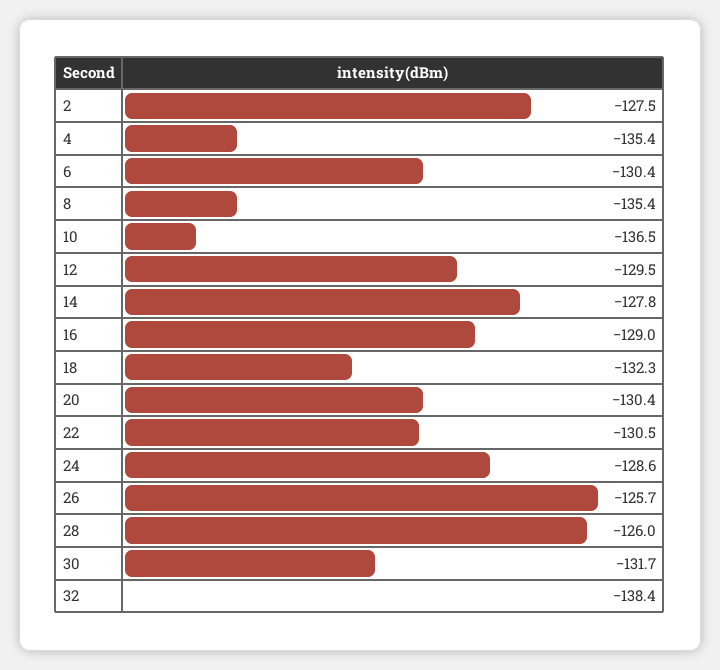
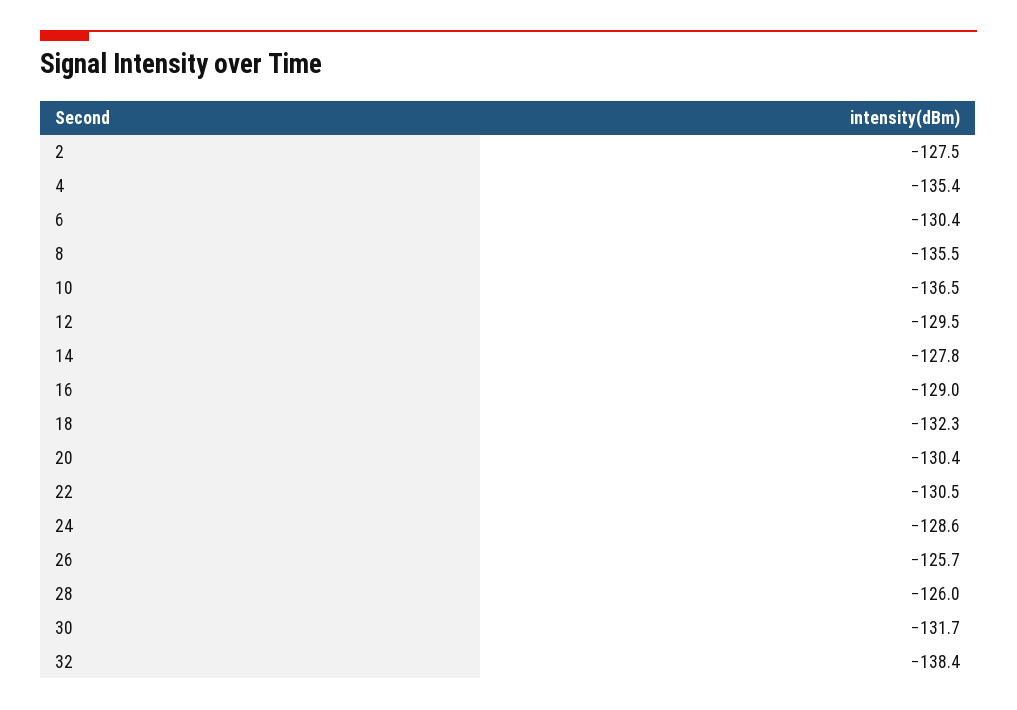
8: -135.4 -> -135.5

